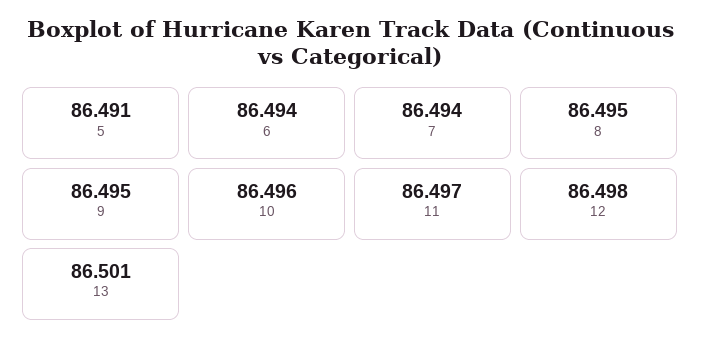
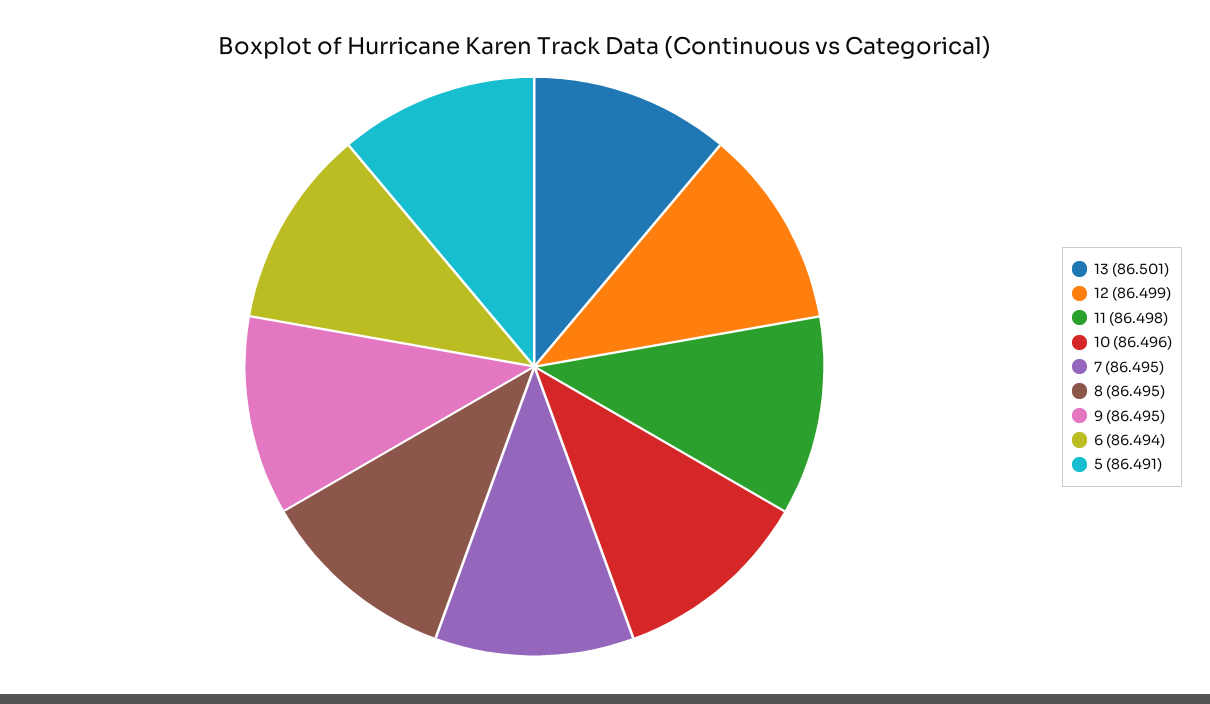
7: 86.494 -> 86.495
11: 86.497 -> 86.498
12: 86.498 -> 86.499

